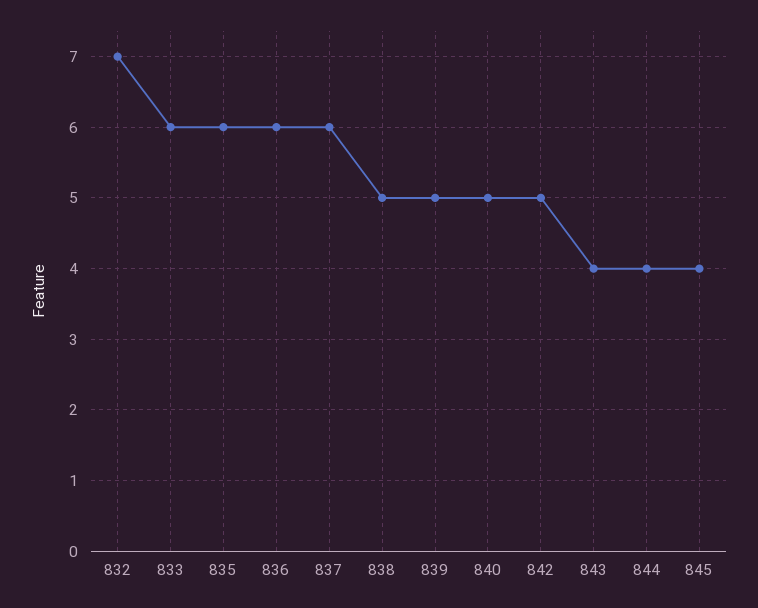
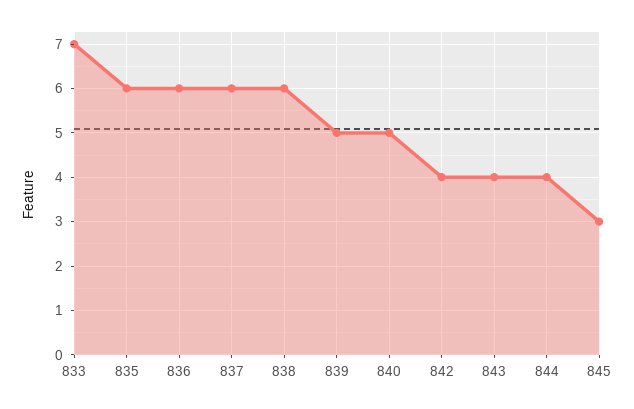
832: 7 -> none
833: 6 -> 7
838: 5 -> 6
842: 5 -> 4
845: 4 -> 3

